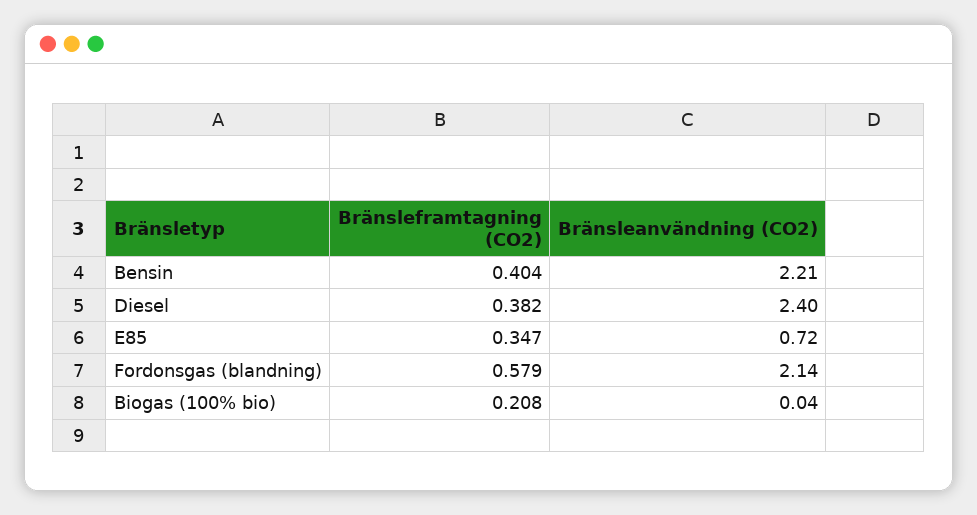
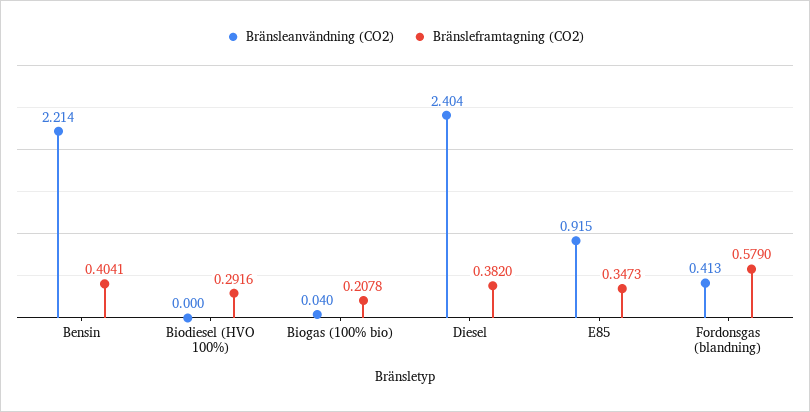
Bränsleanvändning (CO2), E85: 0.72 -> 0.915
Bränsleanvändning (CO2), Fordonsgas (blandning): 2.14 -> 0.413
Bränsleanvändning (CO2), Biodiesel (HVO 100%): none -> 0
Bränsleframtagning (CO2), Biodiesel (HVO 100%): none -> 0.2916

